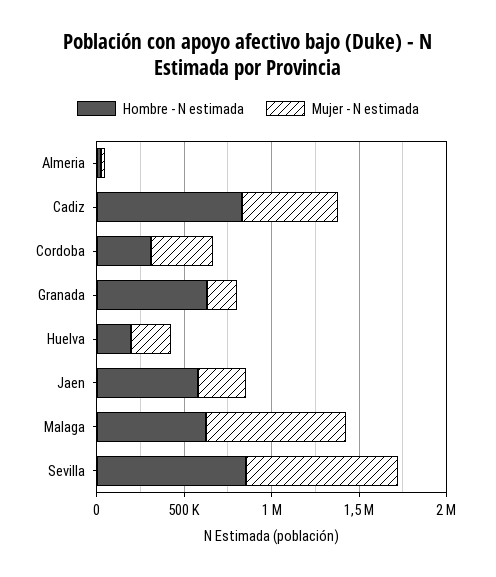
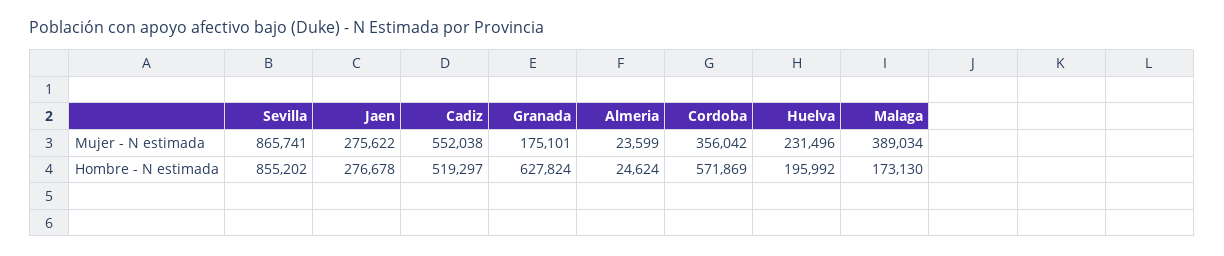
Hombre - N estimada, Cadiz: 800000 -> 519297
Hombre - N estimada, Cordoba: 300000 -> 571869
Hombre - N estimada, Jaen: 600000 -> 276678
Hombre - N estimada, Malaga: 600000 -> 173130
Mujer - N estimada, Malaga: 800000 -> 389034

